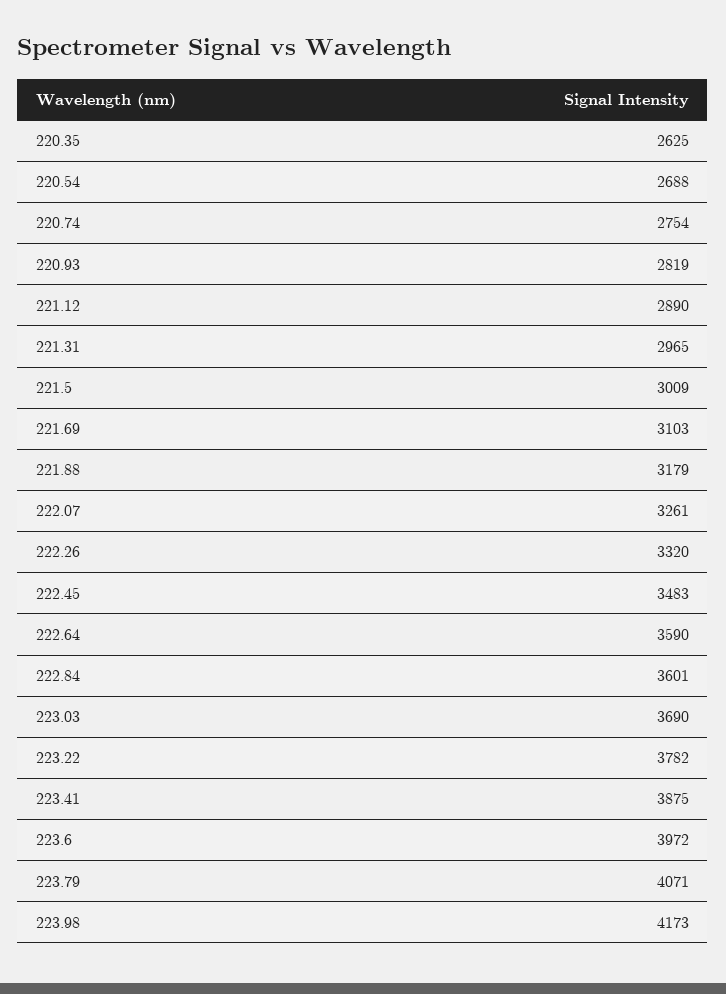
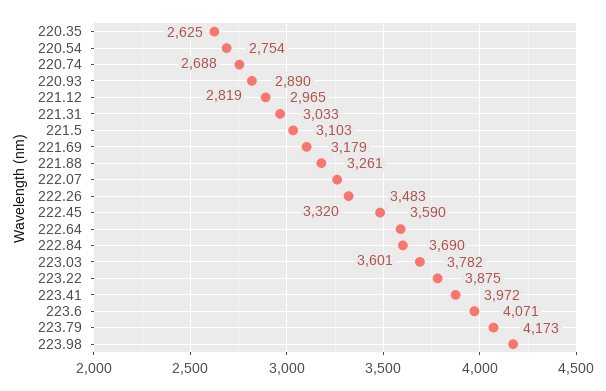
221.5: 3009 -> 3033

